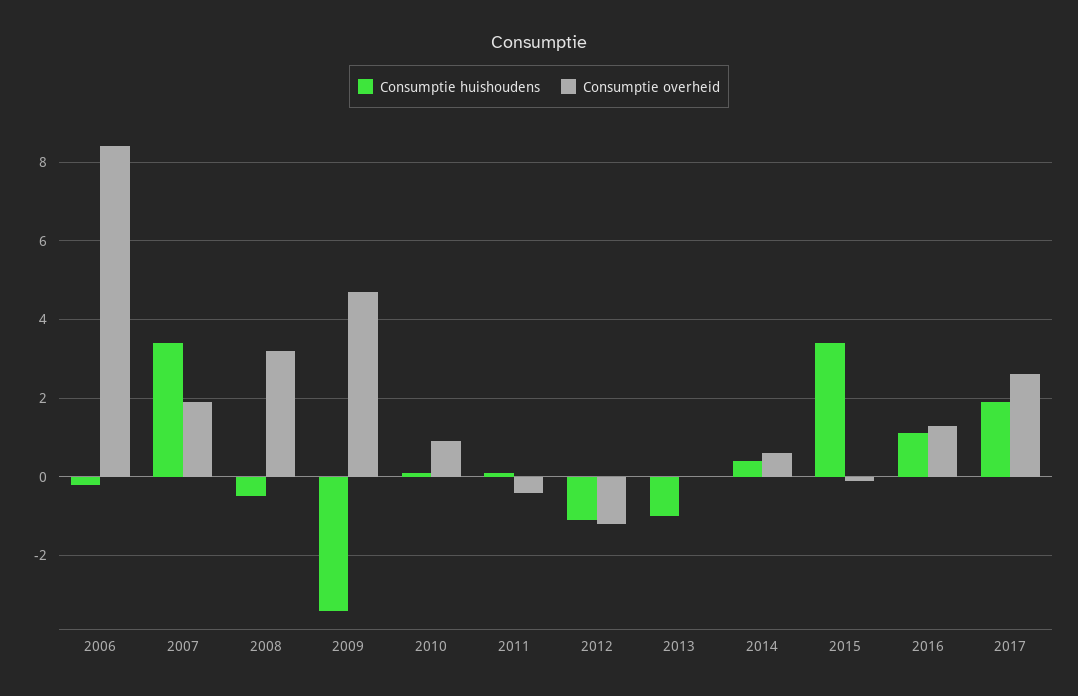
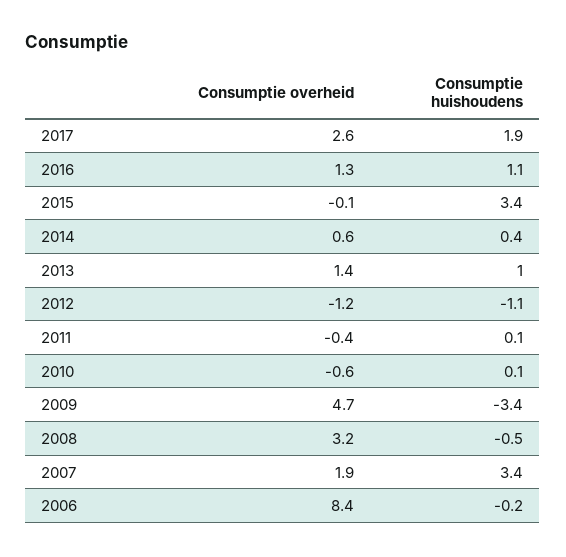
Consumptie overheid, 2010: 1 -> -0.6
Consumptie huishoudens, 2013: -1 -> 1
Consumptie overheid, 2013: 0 -> 1.4

